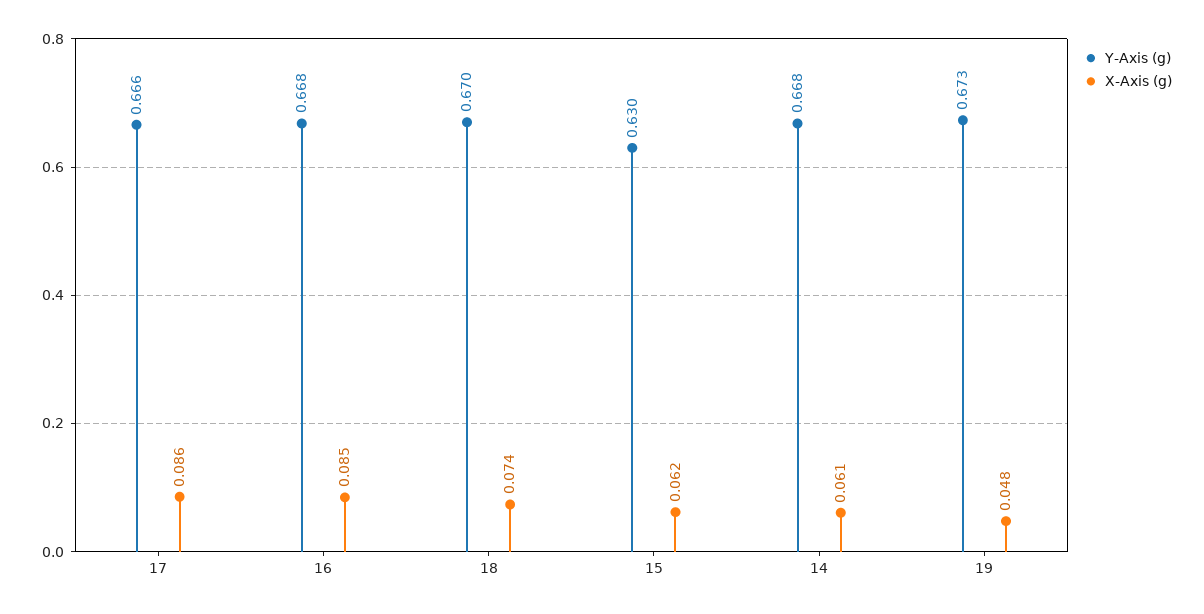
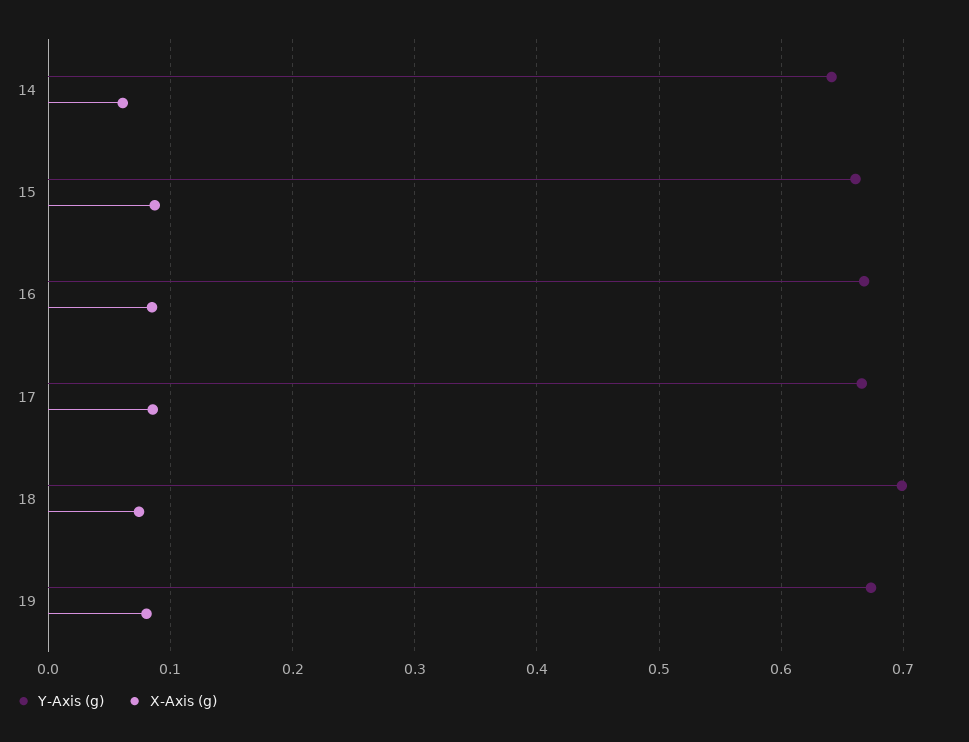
Y-Axis (g), 18: 0.67 -> 0.7
Y-Axis (g), 15: 0.63 -> 0.66
X-Axis (g), 15: 0.062 -> 0.09
Y-Axis (g), 14: 0.668 -> 0.64
X-Axis (g), 19: 0.048 -> 0.08

